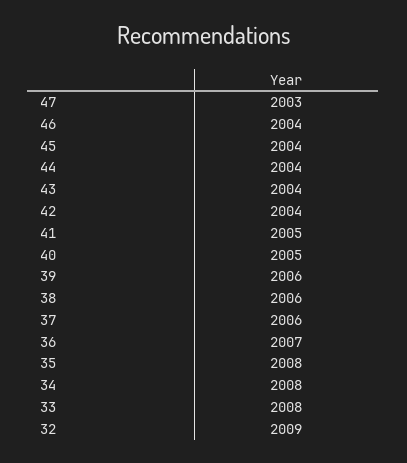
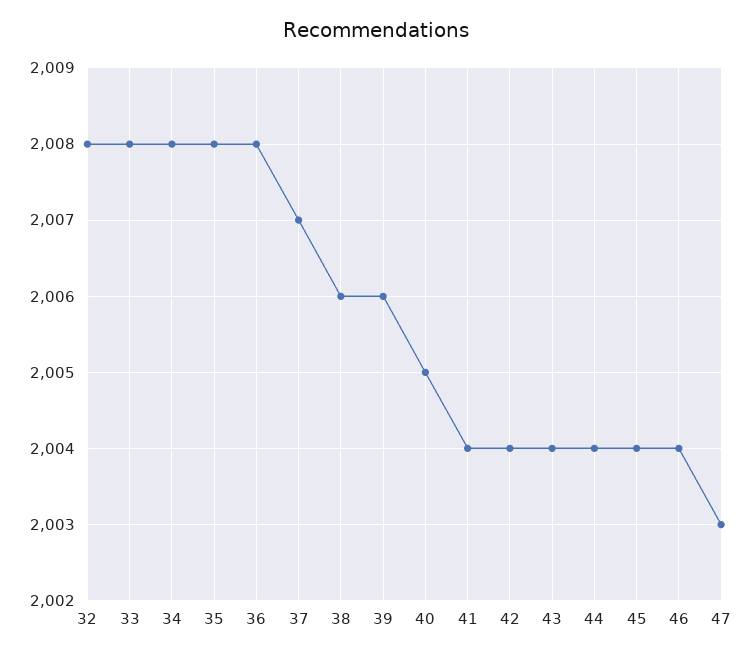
41: 2005 -> 2004
37: 2006 -> 2007
36: 2007 -> 2008
32: 2009 -> 2008

